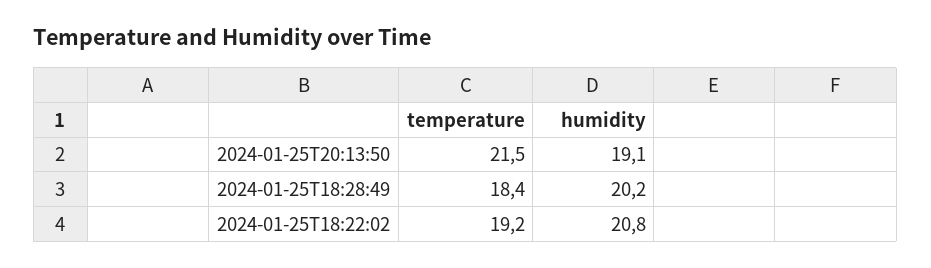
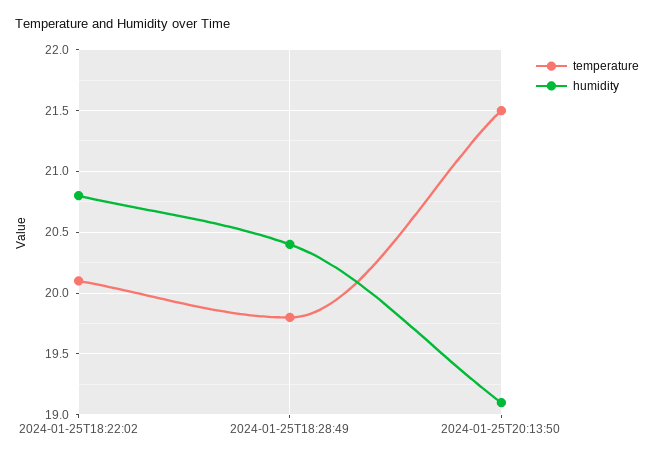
temperature, 2024-01-25T18:28:49: 18.4 -> 19.8
humidity, 2024-01-25T18:28:49: 20.2 -> 20.4
temperature, 2024-01-25T18:22:02: 19.2 -> 20.1

